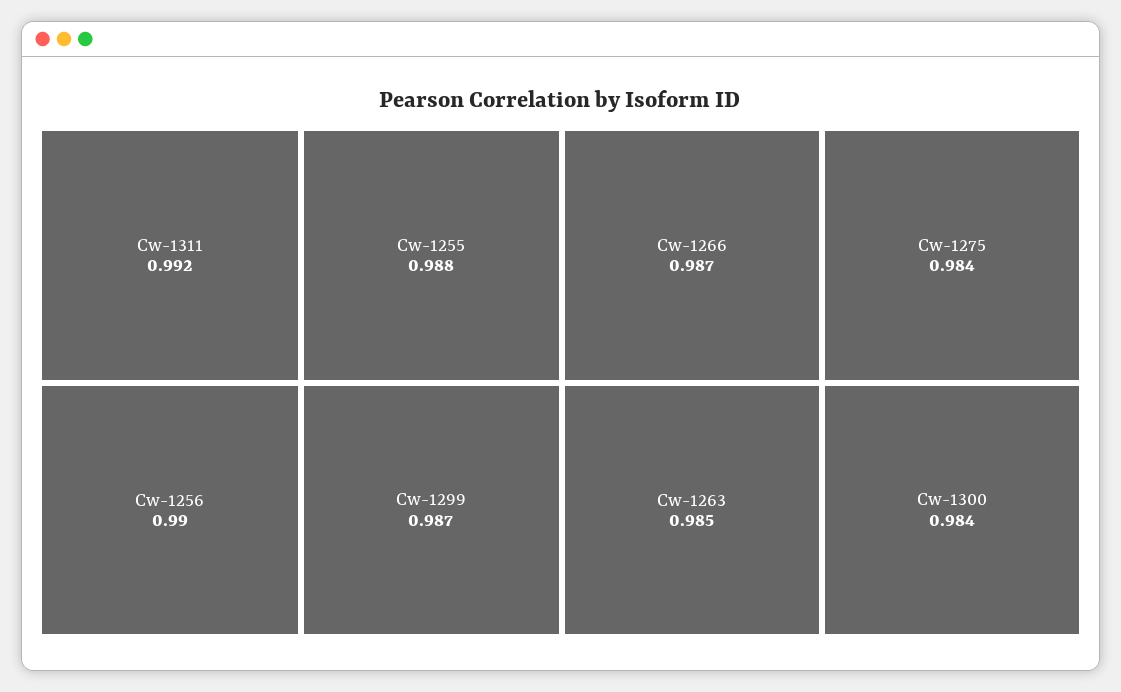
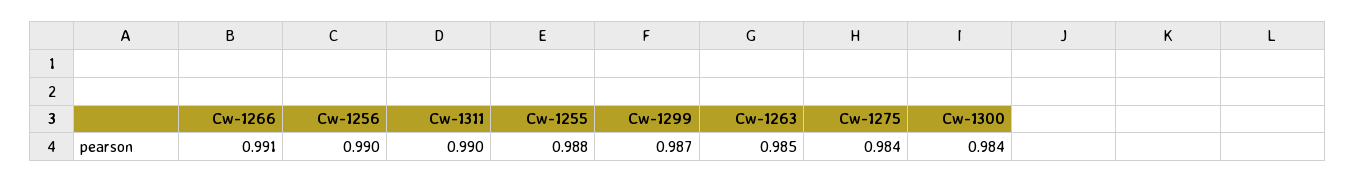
Cw-1311: 0.992 -> 0.99
Cw-1266: 0.987 -> 0.991

